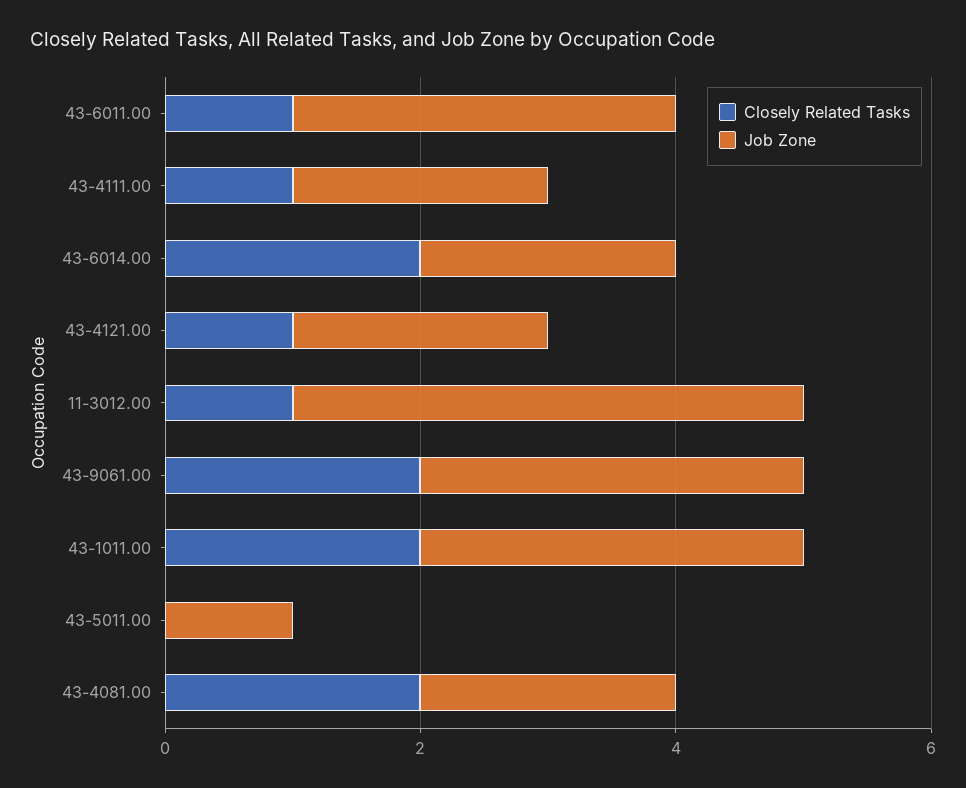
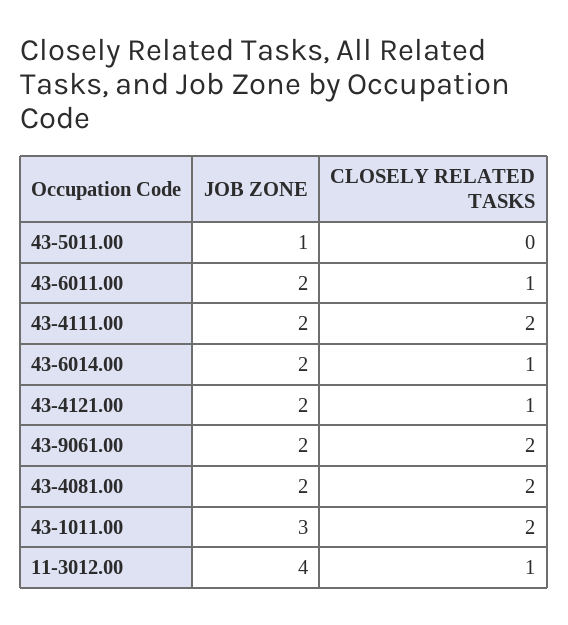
Job Zone, 43-6011.00: 3 -> 2
Closely Related Tasks, 43-4111.00: 1 -> 2
Closely Related Tasks, 43-6014.00: 2 -> 1
Job Zone, 43-9061.00: 3 -> 2

